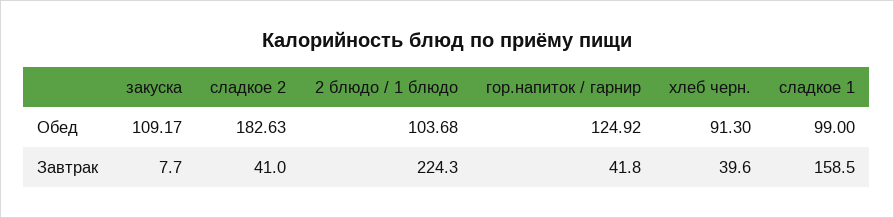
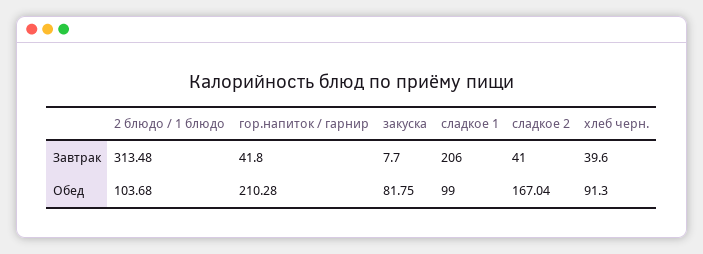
закуска, Обед: 109.17 -> 81.75
сладкое 2, Обед: 182.63 -> 167.04
гор.напиток / гарнир, Обед: 124.92 -> 210.28
2 блюдо / 1 блюдо, Завтрак: 224.3 -> 313.48
сладкое 1, Завтрак: 158.5 -> 206

